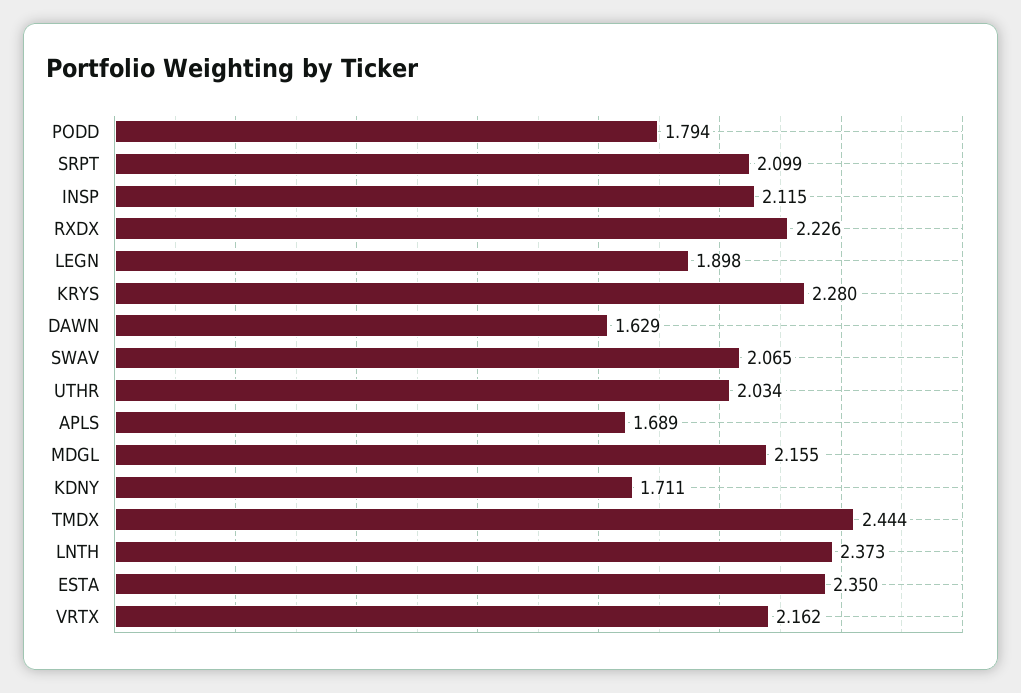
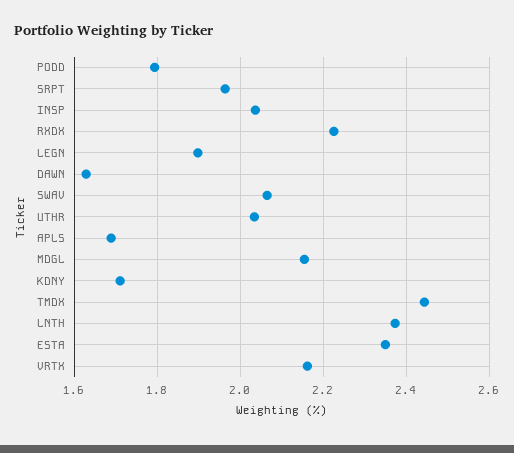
SRPT: 2.099 -> 1.96
INSP: 2.115 -> 2.04
KRYS: 2.28 -> none

